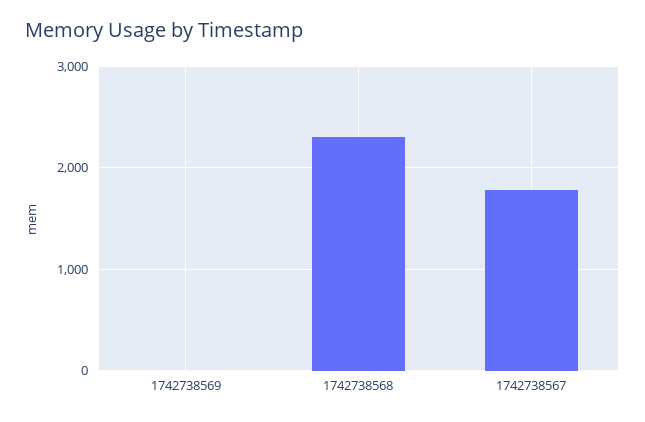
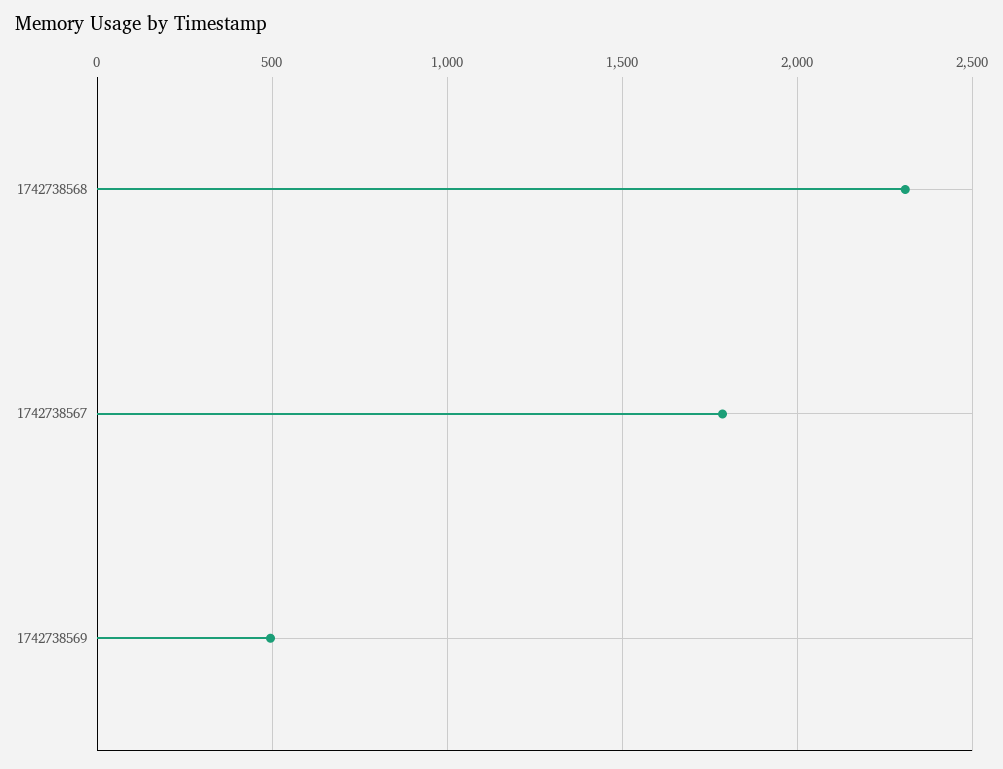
1742738569: 0 -> 500

